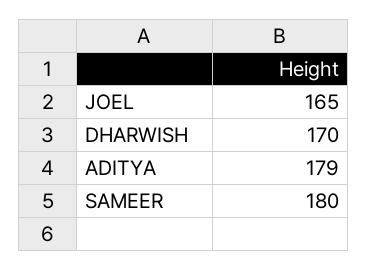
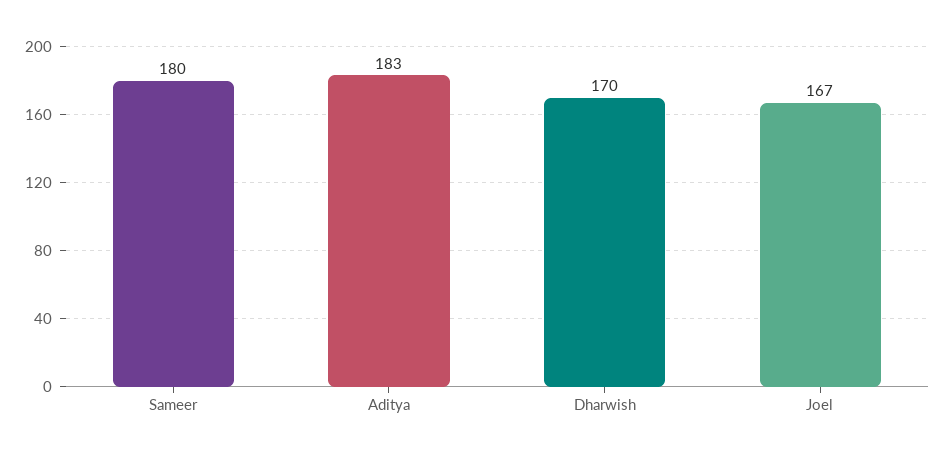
JOEL: 165 -> 167
ADITYA: 179 -> 183

